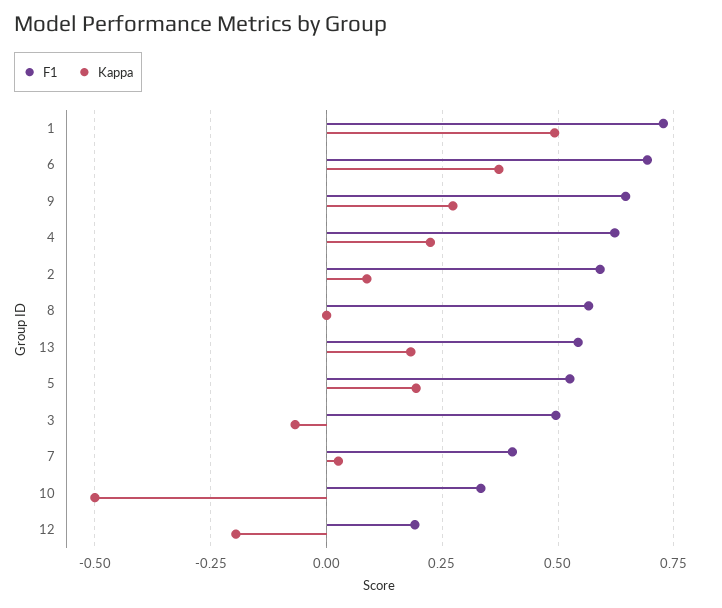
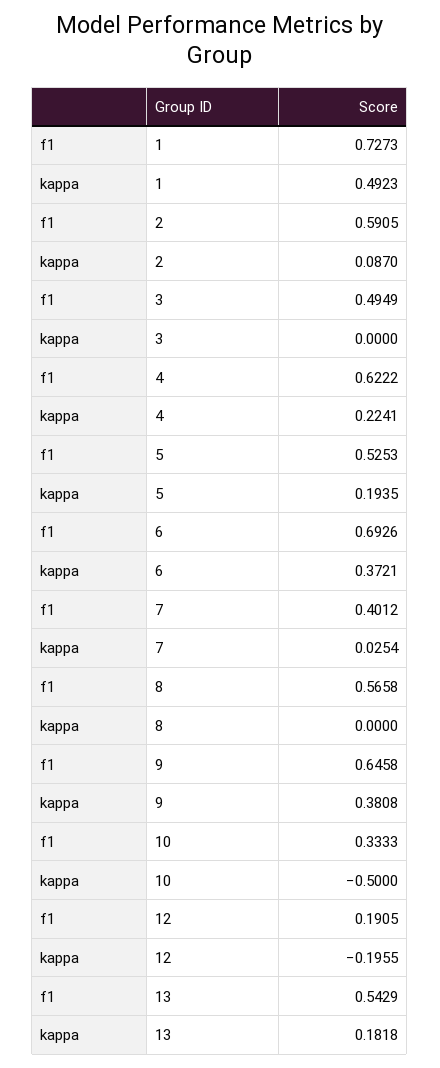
Kappa, 9: 0.275 -> 0.3808
Kappa, 3: -0.075 -> 0

